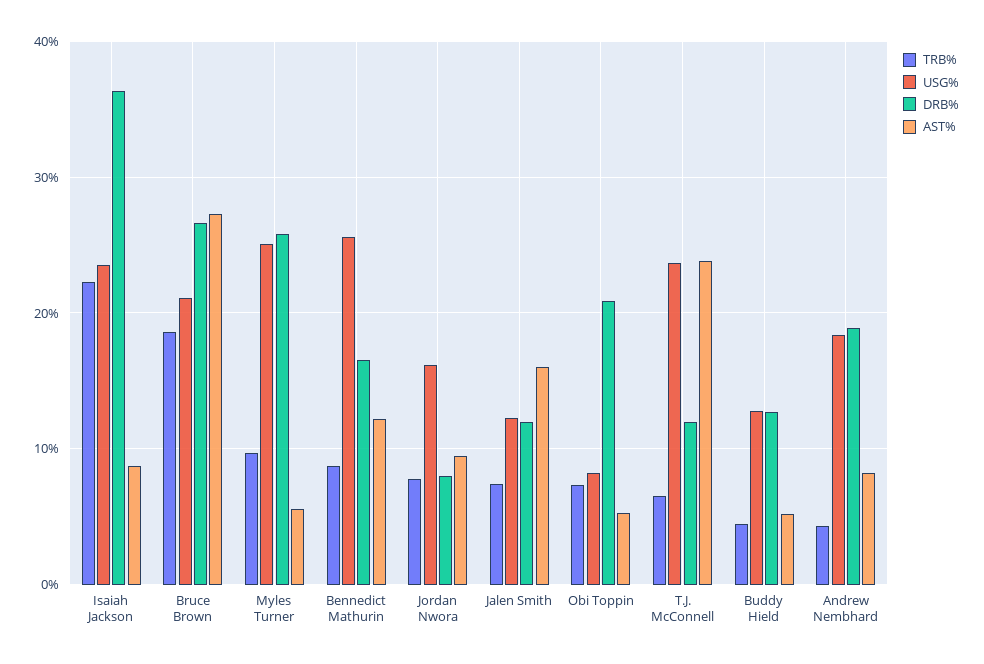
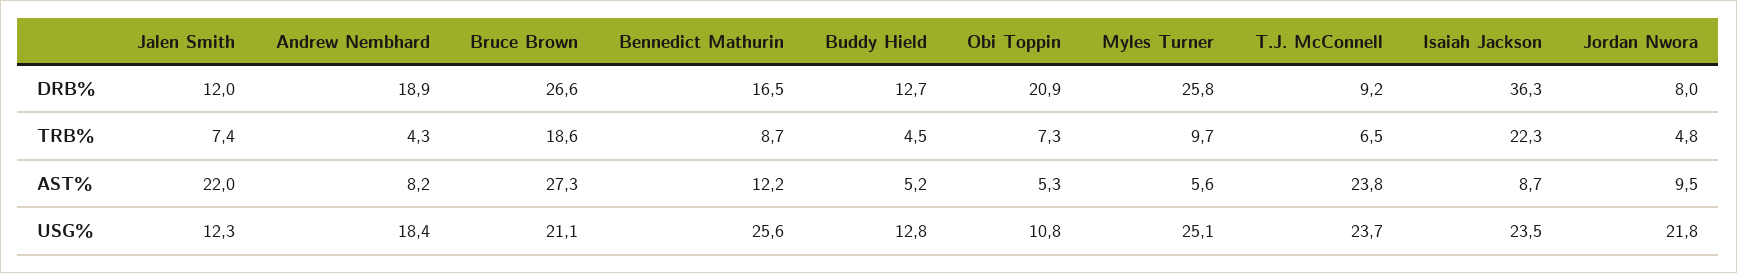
TRB%, Jordan Nwora: 8 -> 4.8
USG%, Jordan Nwora: 16 -> 21.8
AST%, Jalen Smith: 16 -> 22
USG%, Obi Toppin: 8 -> 10.8
DRB%, T.J. McConnell: 12 -> 9.2

